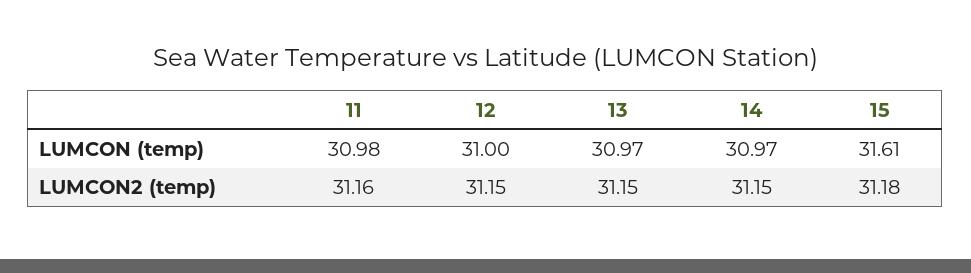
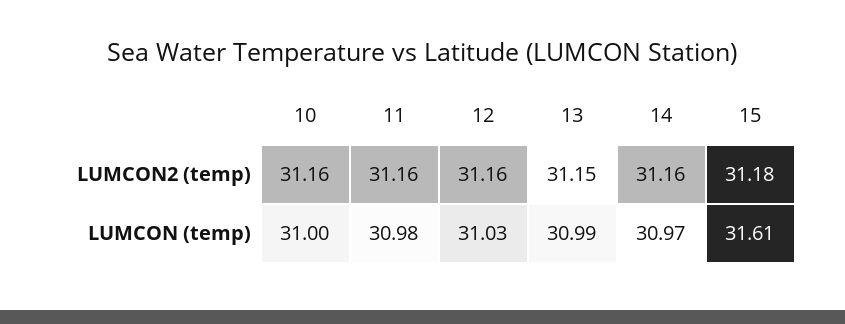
12, LUMCON (temp): 31 -> 31.03
13, LUMCON (temp): 30.97 -> 30.99
12, LUMCON2 (temp): 31.15 -> 31.16
14, LUMCON2 (temp): 31.15 -> 31.16
10, LUMCON2 (temp): none -> 31.16
10, LUMCON (temp): none -> 31

